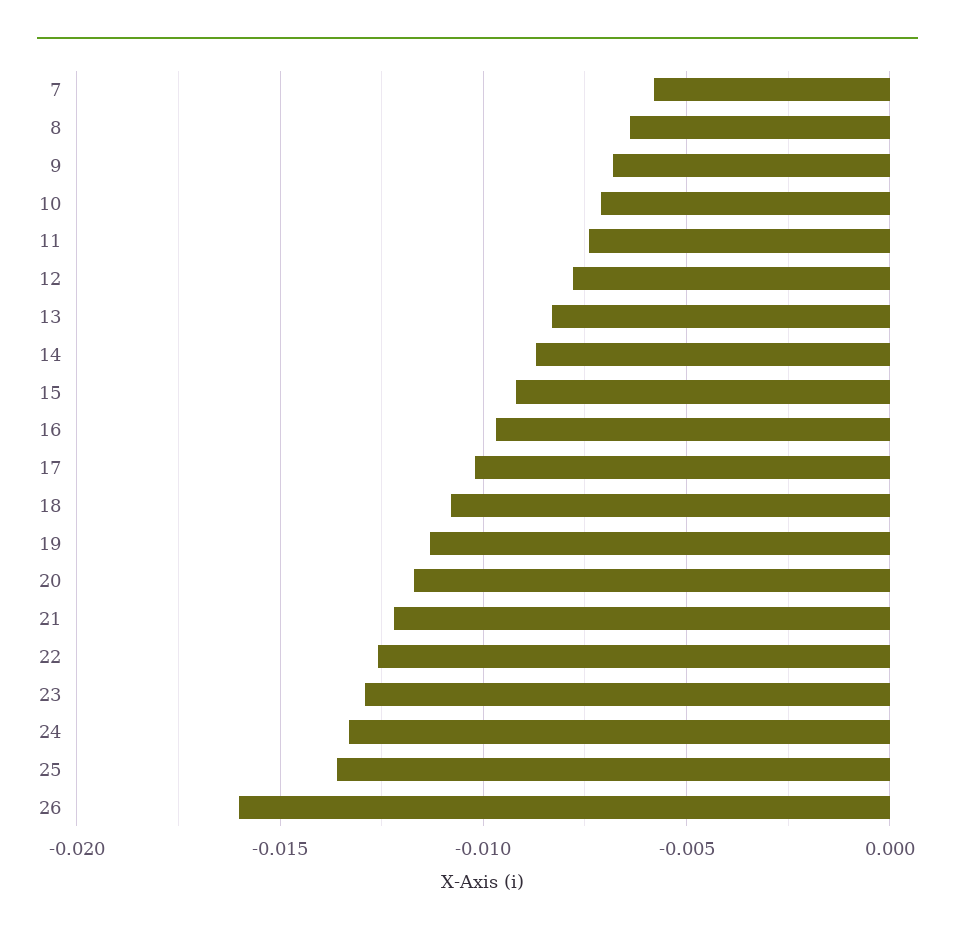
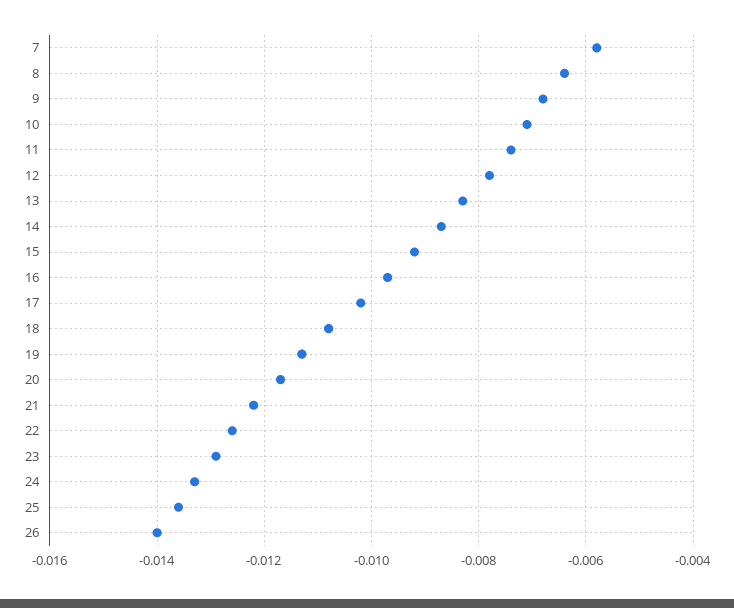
26: -0.016 -> -0.014

